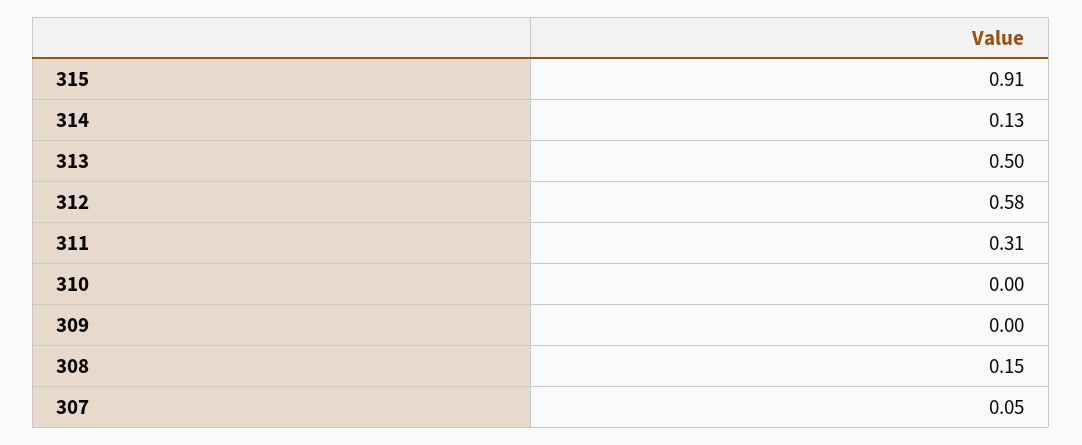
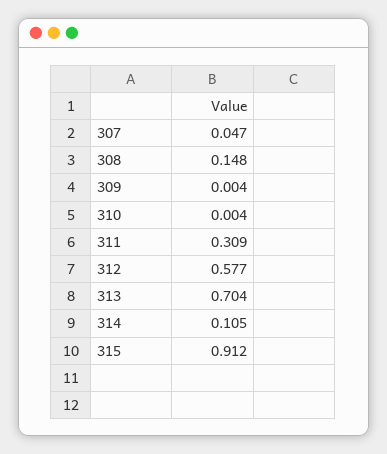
314: 0.13 -> 0.105
313: 0.5 -> 0.704

